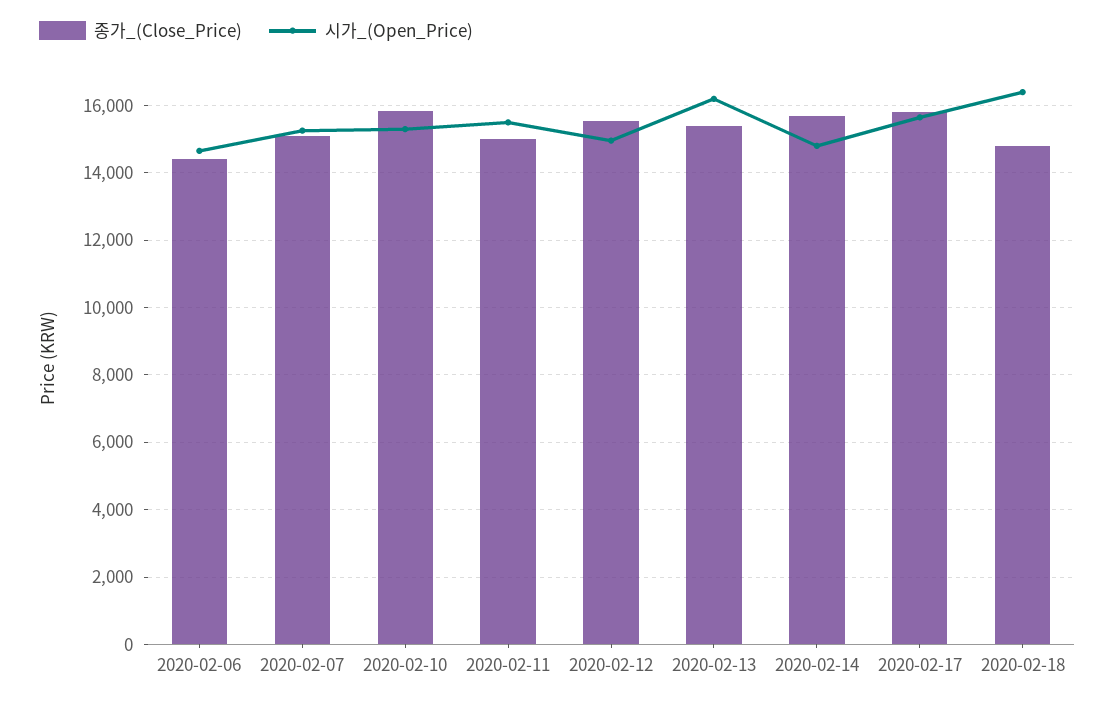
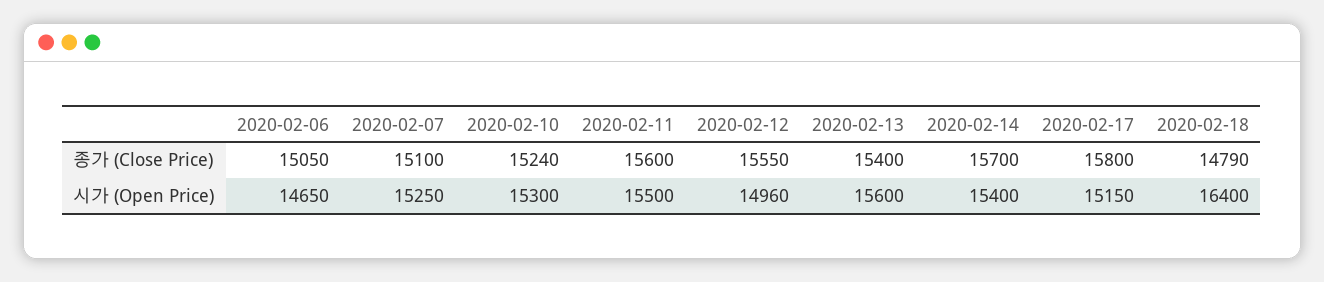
종가_(Close_Price), 2020-02-06: 14400 -> 15050
종가_(Close_Price), 2020-02-10: 15800 -> 15240
종가_(Close_Price), 2020-02-11: 15000 -> 15600
시가_(Open_Price), 2020-02-13: 16200 -> 15600
시가_(Open_Price), 2020-02-14: 14800 -> 15400
시가_(Open_Price), 2020-02-17: 15600 -> 15150

